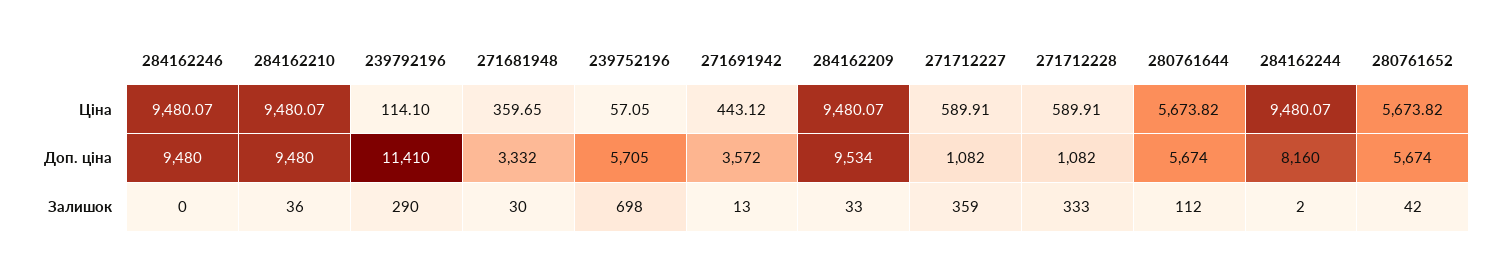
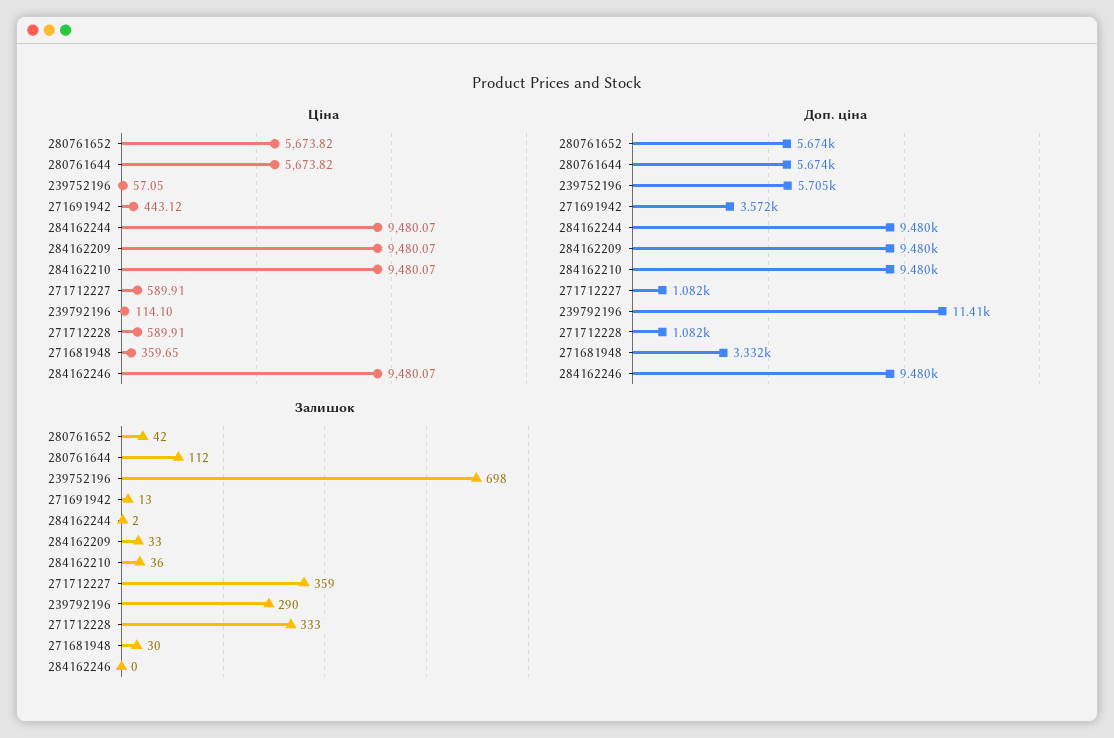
Доп. ціна, 284162209: 9534 -> 9480
Доп. ціна, 284162244: 8160 -> 9480

